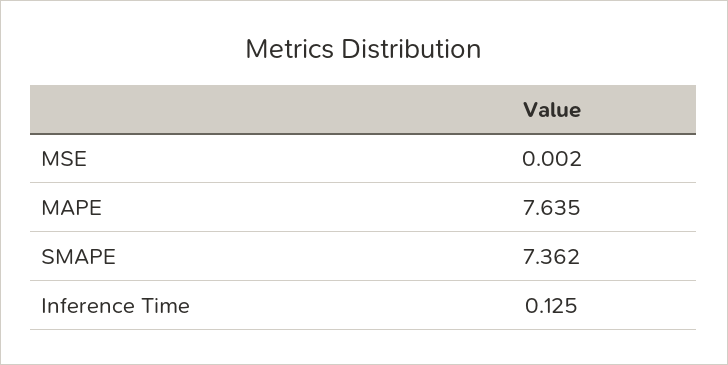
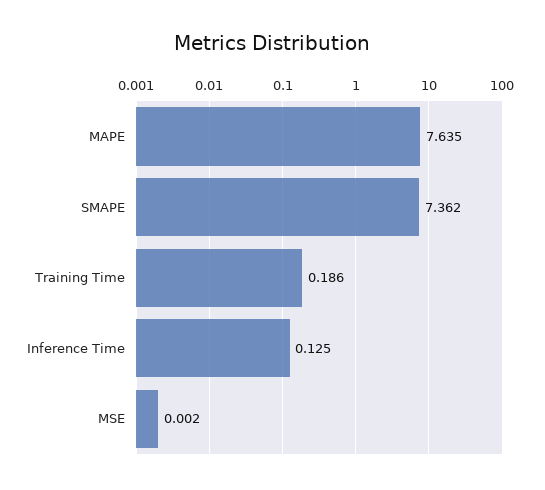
Training Time: none -> 0.186

